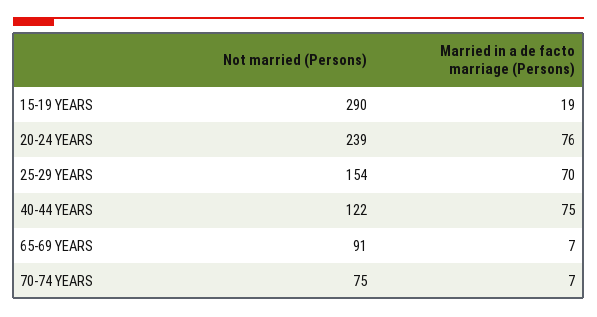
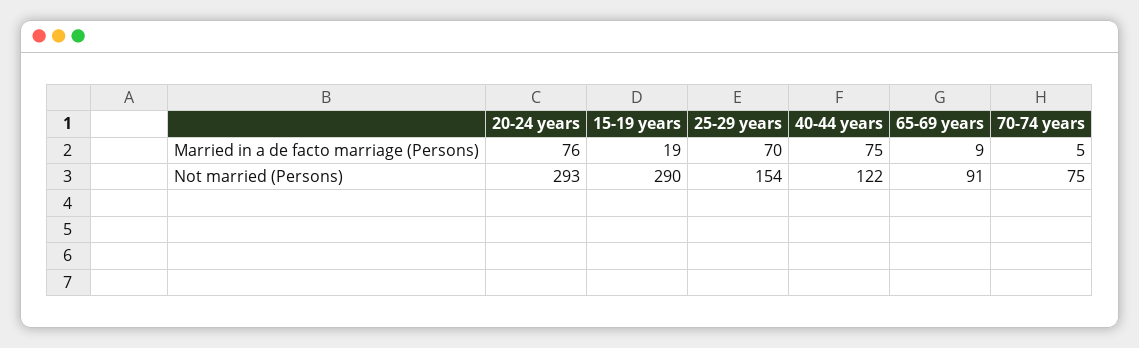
Not married (Persons), 20-24 YEARS: 239 -> 293
Married in a de facto marriage (Persons), 65-69 YEARS: 7 -> 9
Married in a de facto marriage (Persons), 70-74 YEARS: 7 -> 5

